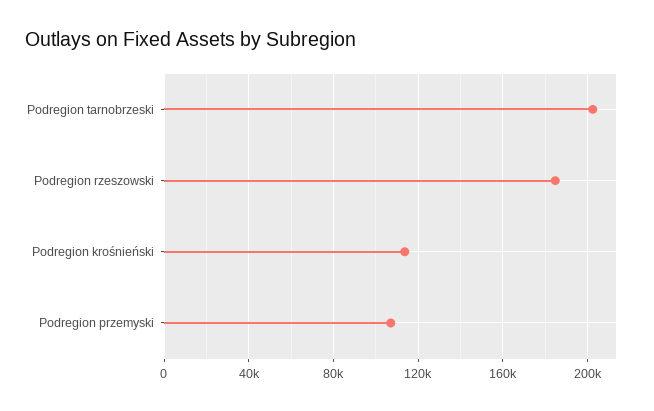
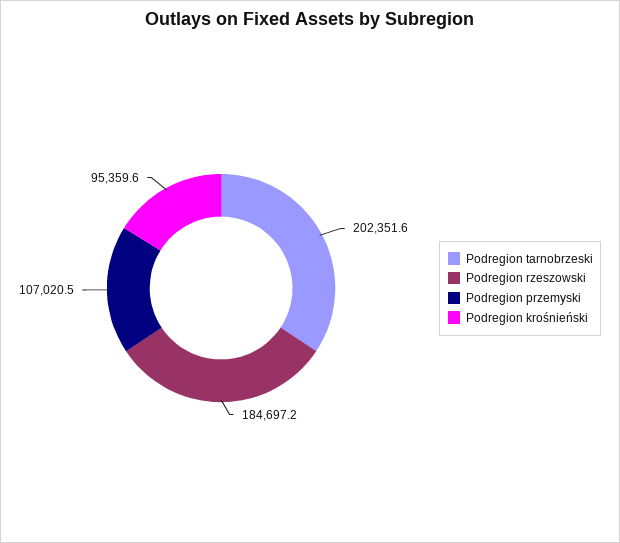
Podregion krośnieński: 115000 -> 95359.6

